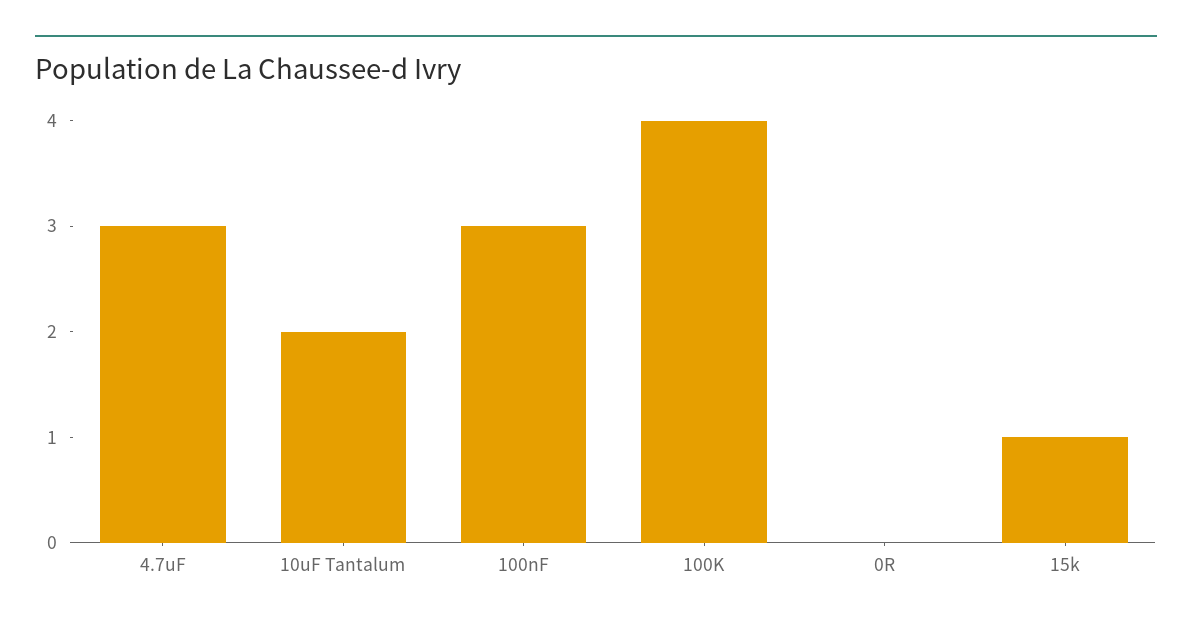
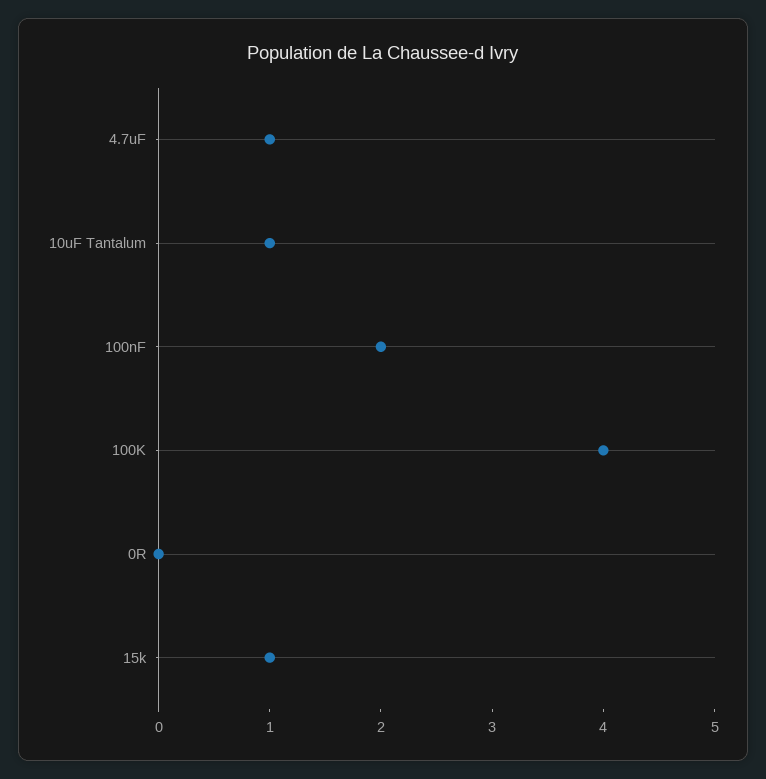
4.7uF: 3 -> 1
10uF Tantalum: 2 -> 1
100nF: 3 -> 2

